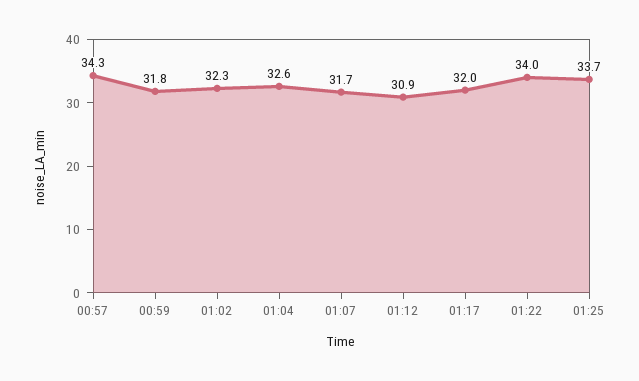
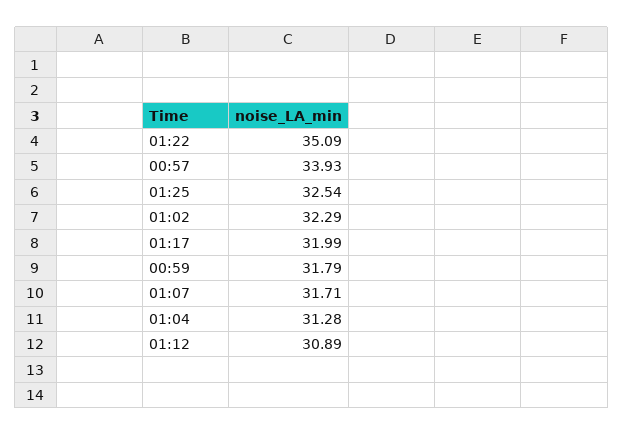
00:57: 34.3 -> 33.93
01:04: 32.6 -> 31.28
01:22: 34 -> 35.09
01:25: 33.7 -> 32.54

